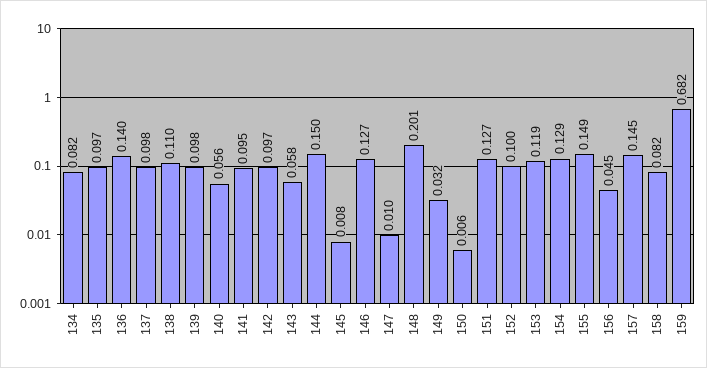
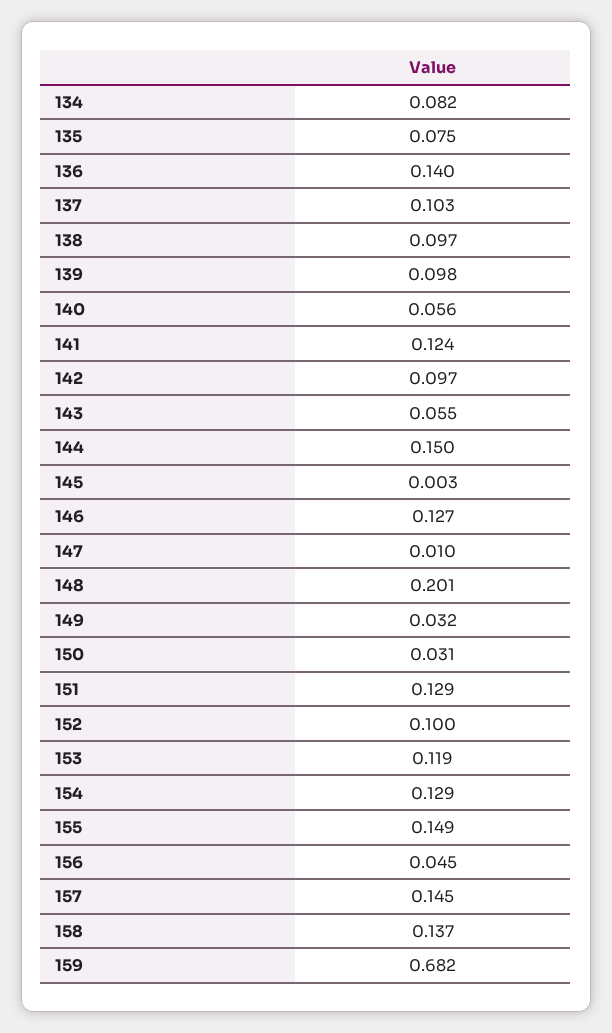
135: 0.097 -> 0.075
137: 0.098 -> 0.103
138: 0.11 -> 0.097
141: 0.095 -> 0.124
143: 0.058 -> 0.055
145: 0.008 -> 0.003
150: 0.006 -> 0.031
151: 0.127 -> 0.129
158: 0.082 -> 0.137

